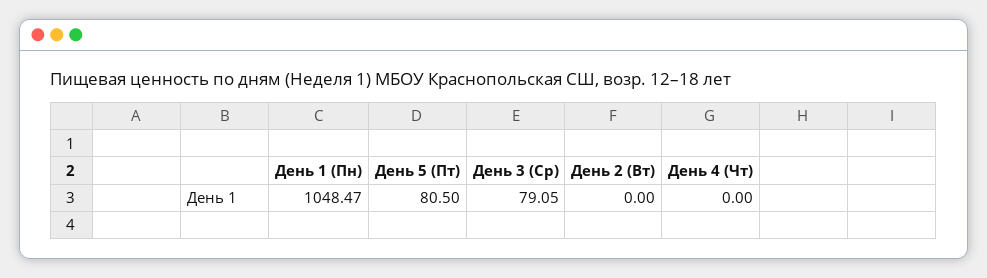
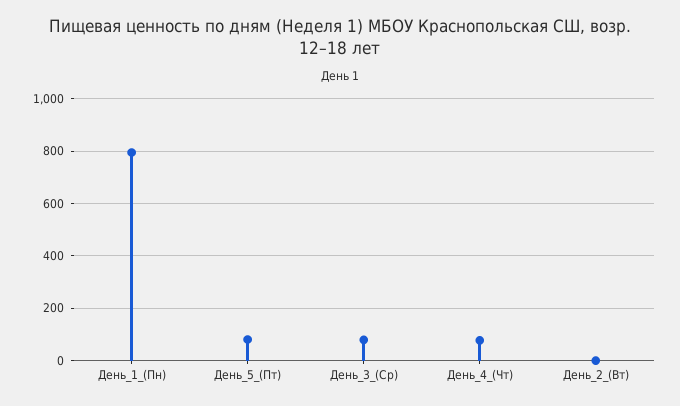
День 1 (Пн): 1048.47 -> 800
День 4 (Чт): 0 -> 75

